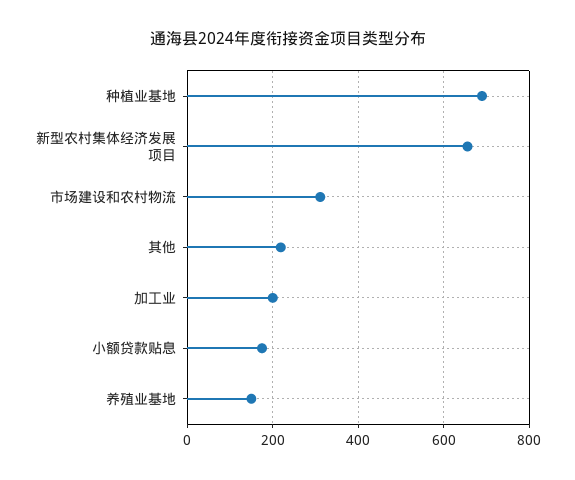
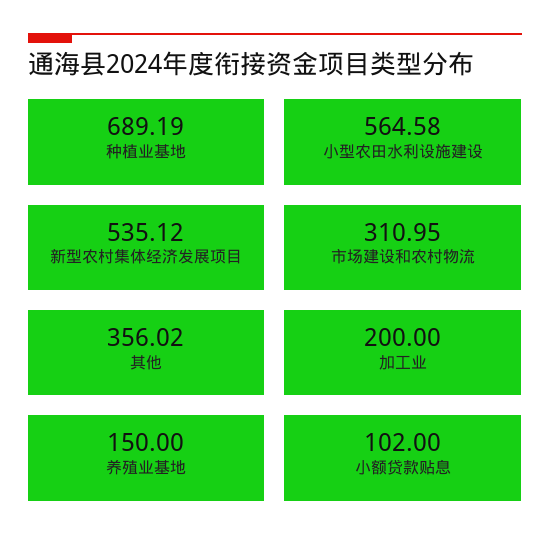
新型农村集体经济发展项目: 660 -> 535.12
其他: 220 -> 356.02
小额贷款贴息: 180 -> 102
小型农田水利设施建设: none -> 564.58

